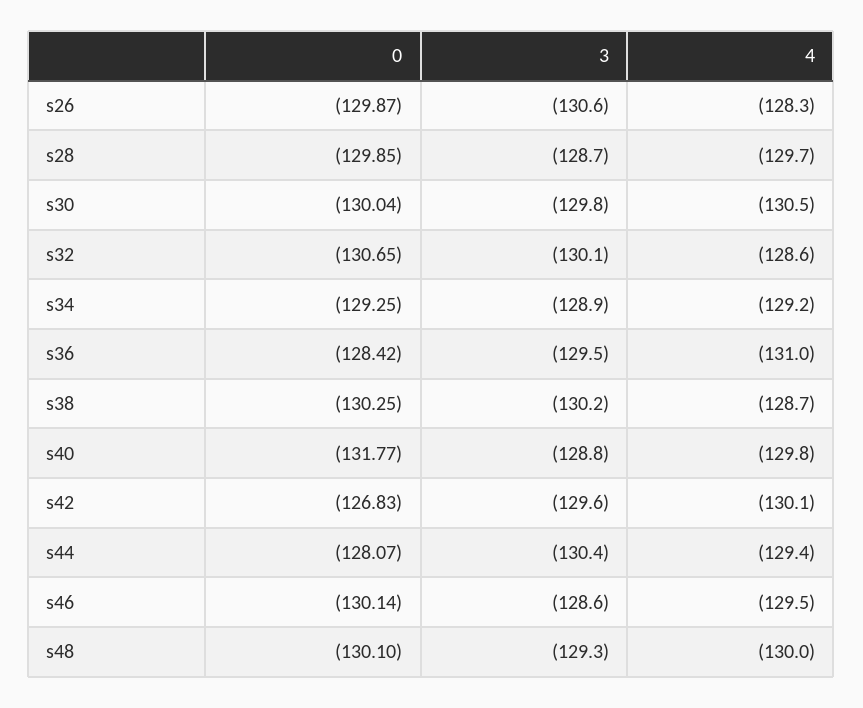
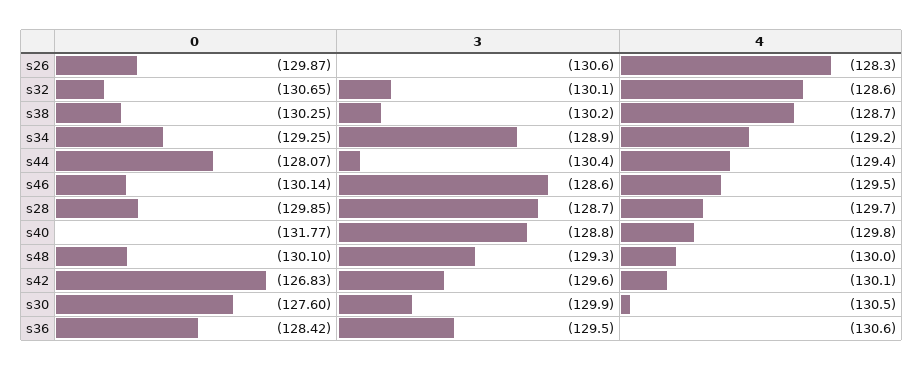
0, s30: -130.04 -> -127.6
3, s30: -129.8 -> -129.9
4, s36: -131 -> -130.6

